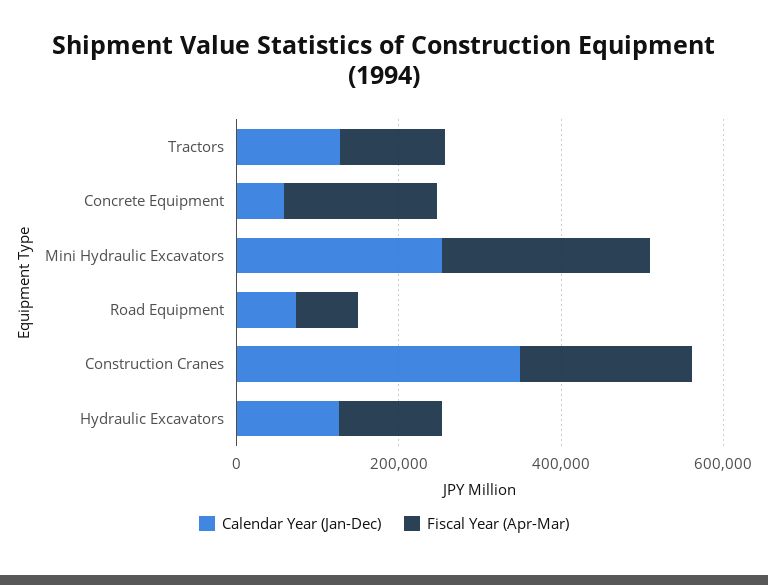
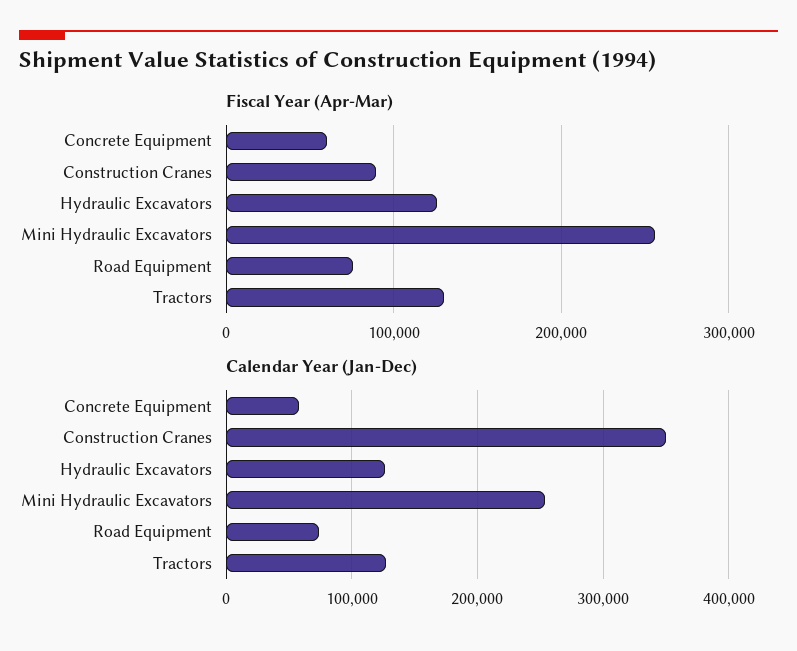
Fiscal Year (Apr-Mar), Concrete Equipment: 200000 -> 60000
Fiscal Year (Apr-Mar), Construction Cranes: 200000 -> 90000

